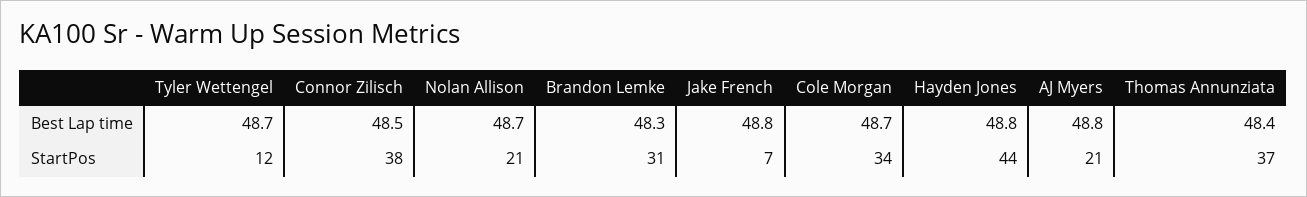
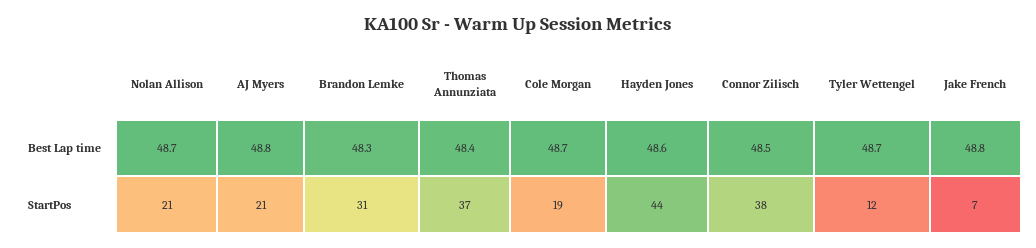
Hayden Jones, Best Lap time: 48.8 -> 48.6
Cole Morgan, StartPos: 34 -> 19

